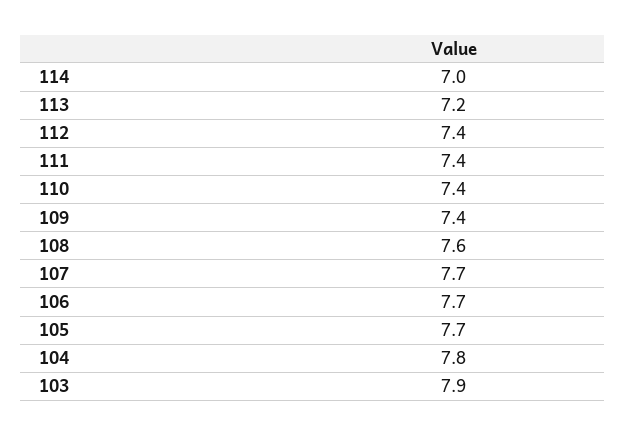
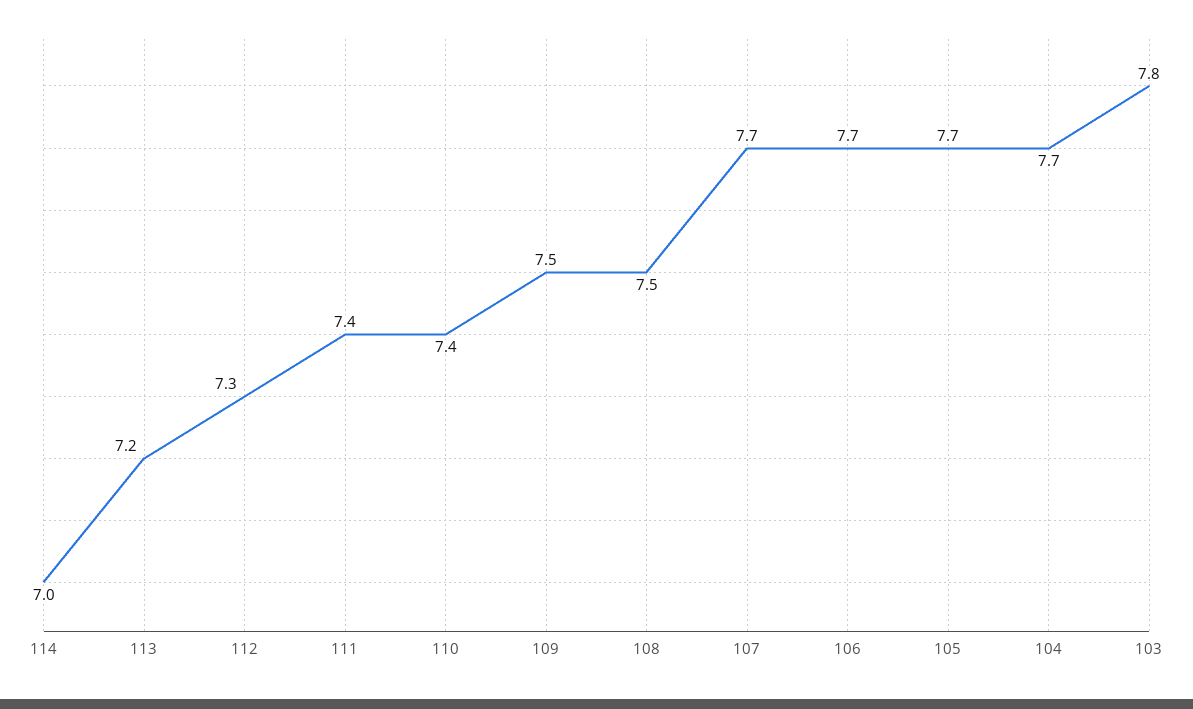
112: 7.4 -> 7.3
109: 7.4 -> 7.5
108: 7.6 -> 7.5
104: 7.8 -> 7.7
103: 7.9 -> 7.8

